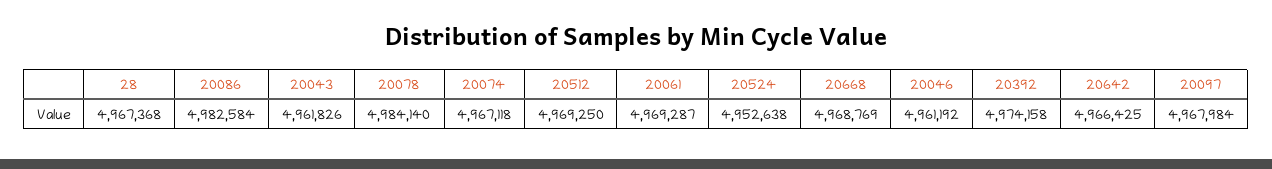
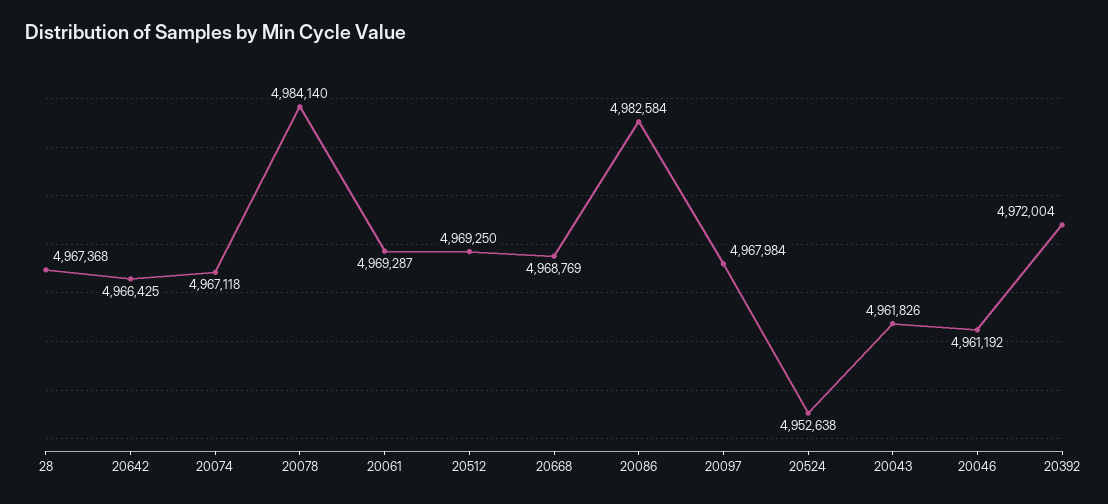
20392: 4974158 -> 4972004

